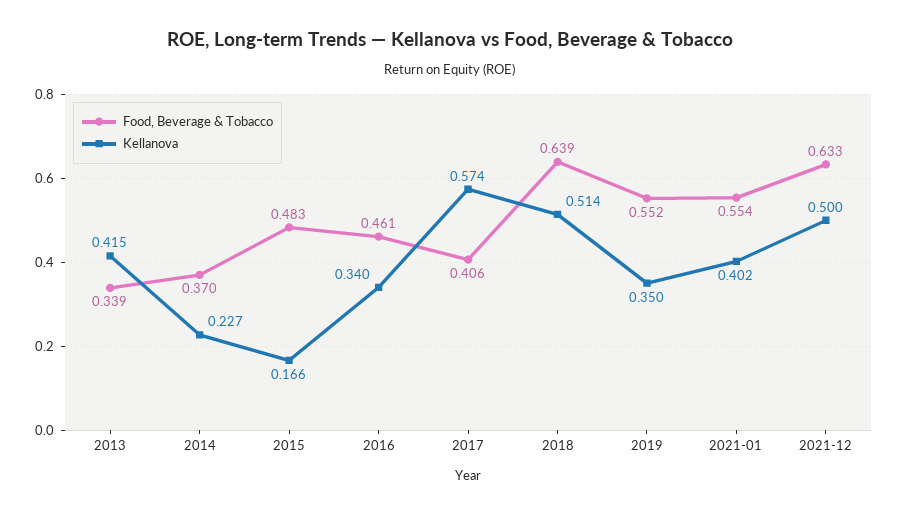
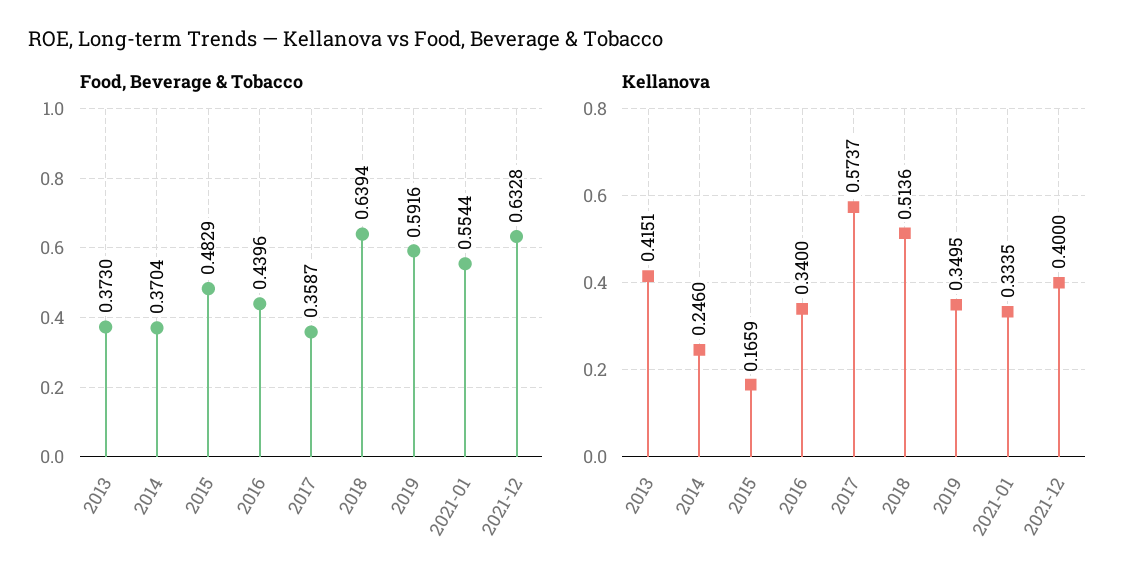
Food, Beverage & Tobacco, 2013: 0.339 -> 0.373
Kellanova, 2014: 0.227 -> 0.246
Food, Beverage & Tobacco, 2016: 0.461 -> 0.4396
Food, Beverage & Tobacco, 2017: 0.406 -> 0.3587
Food, Beverage & Tobacco, 2019: 0.552 -> 0.5916
Kellanova, 2021-01: 0.402 -> 0.3335
Kellanova, 2021-12: 0.5 -> 0.4

